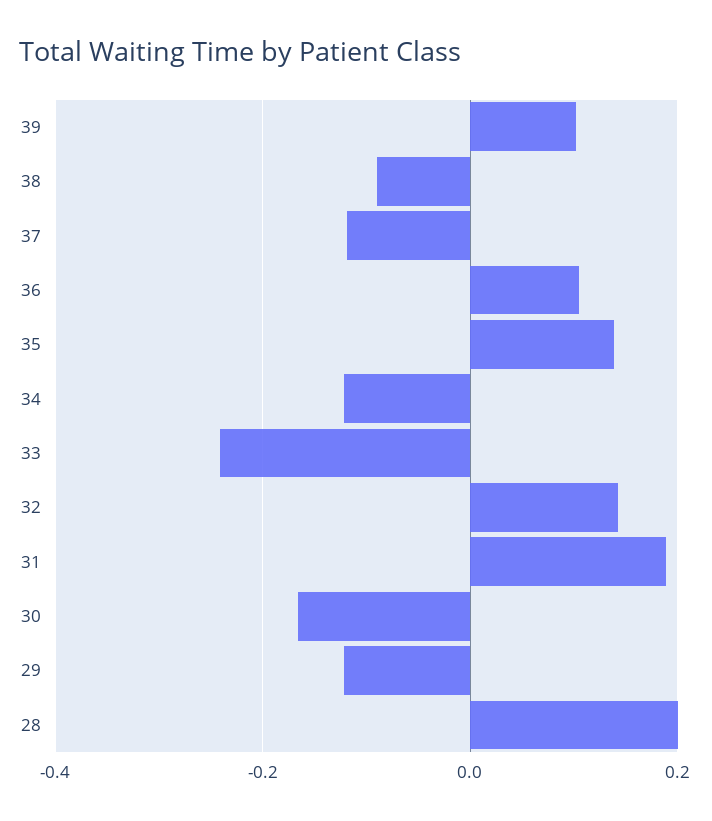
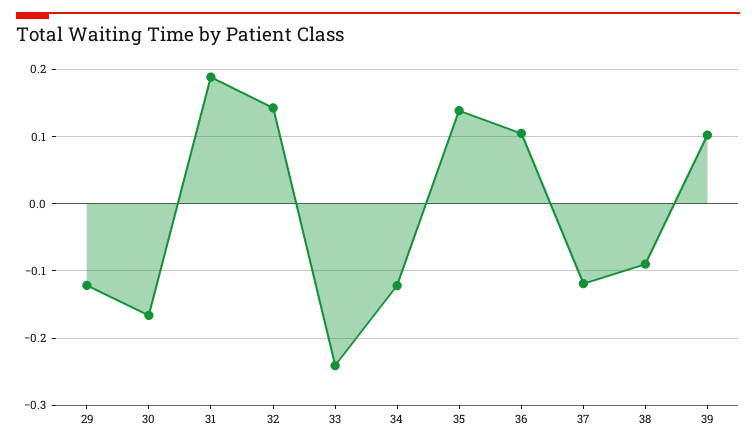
28: 0.2 -> none

